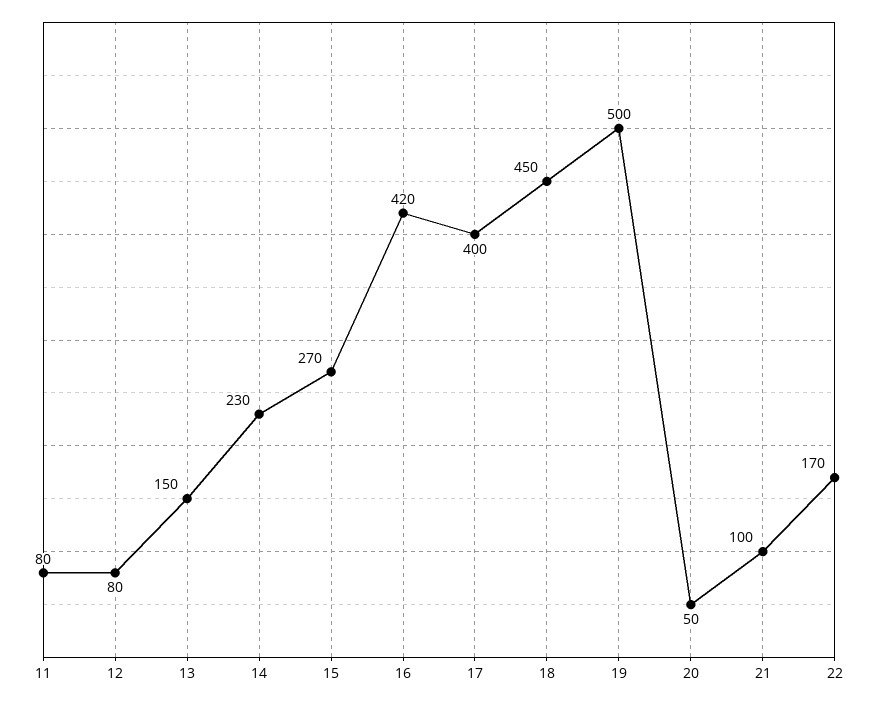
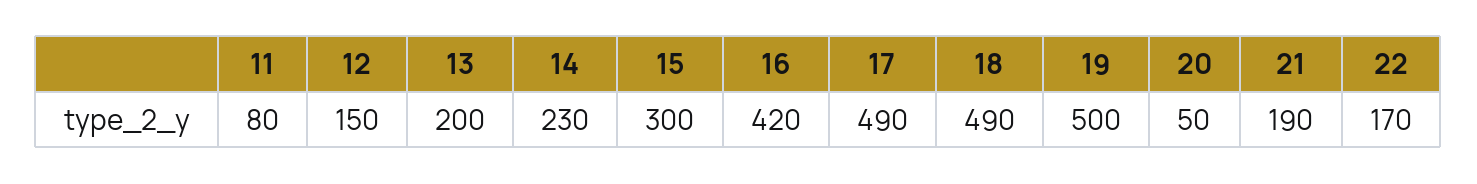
12: 80 -> 150
13: 150 -> 200
15: 270 -> 300
17: 400 -> 490
18: 450 -> 490
21: 100 -> 190

